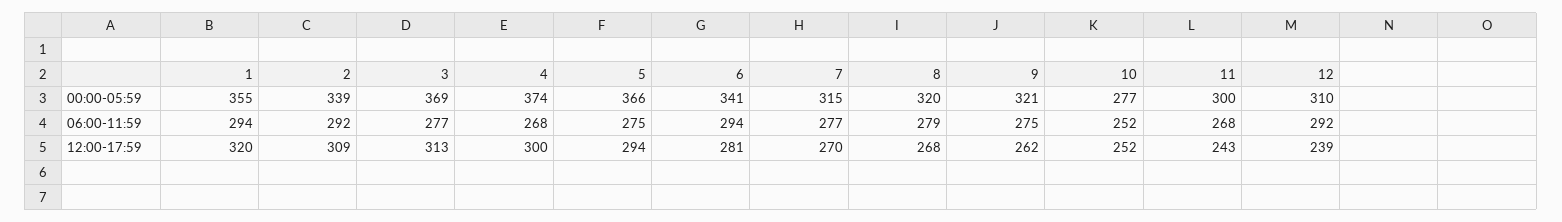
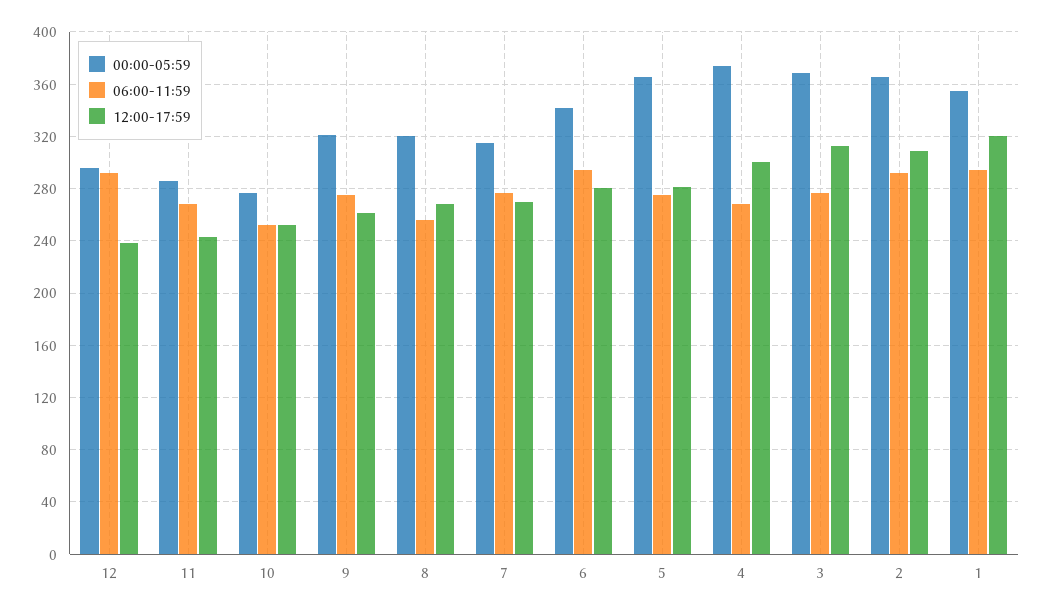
00:00-05:59, 2: 339 -> 365
00:00-05:59, 11: 300 -> 285
00:00-05:59, 12: 310 -> 295
06:00-11:59, 8: 279 -> 255
12:00-17:59, 5: 294 -> 280

